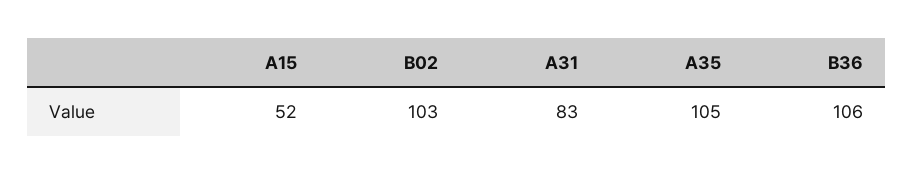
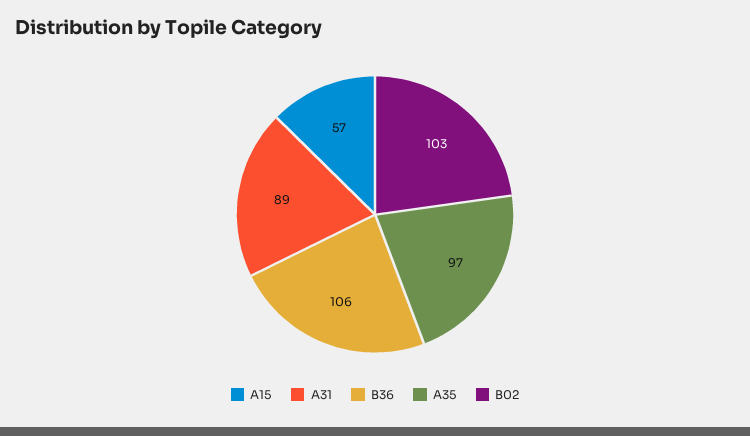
A15: 52 -> 57
A31: 83 -> 89
A35: 105 -> 97

